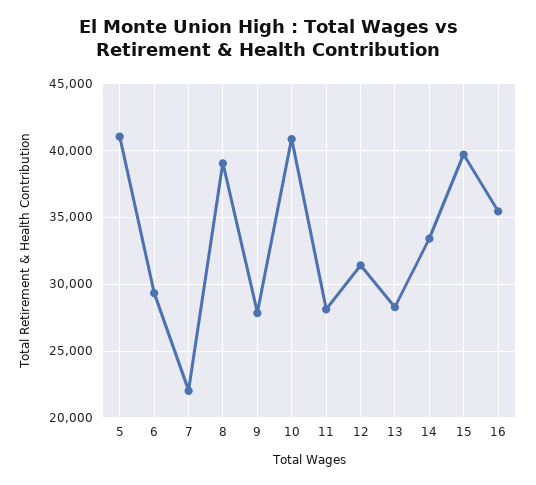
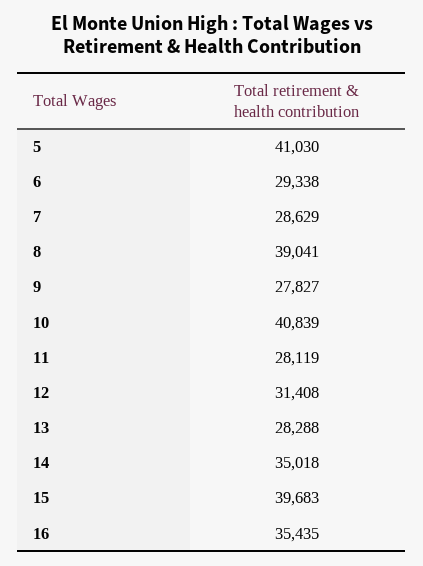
7: 22000 -> 28629
14: 33500 -> 35018

